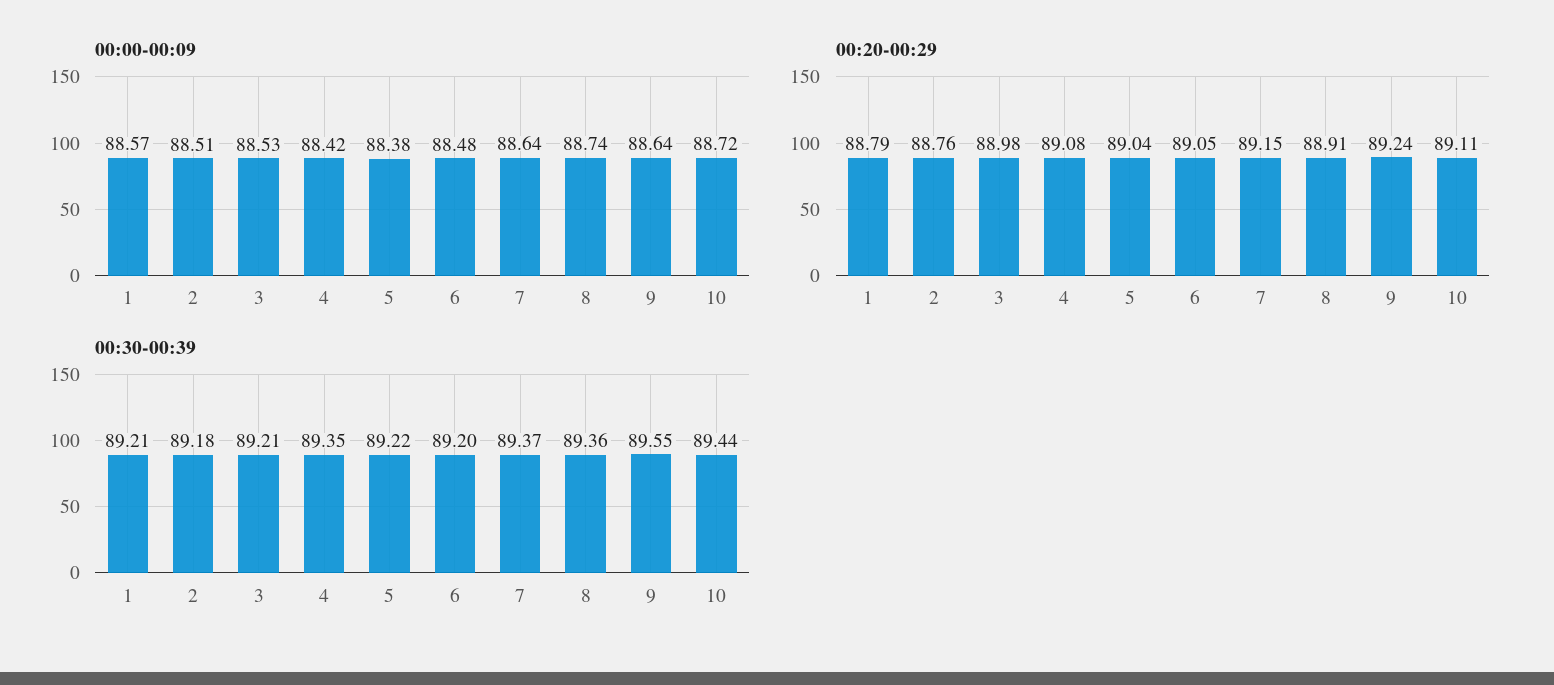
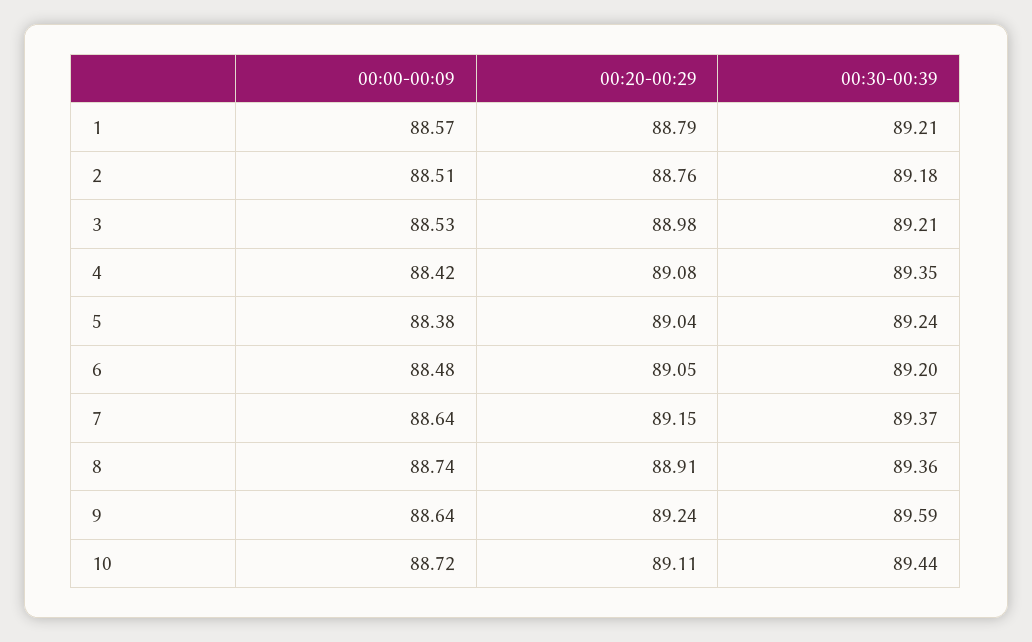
00:30-00:39, 5: 89.22 -> 89.24
00:30-00:39, 9: 89.55 -> 89.59

